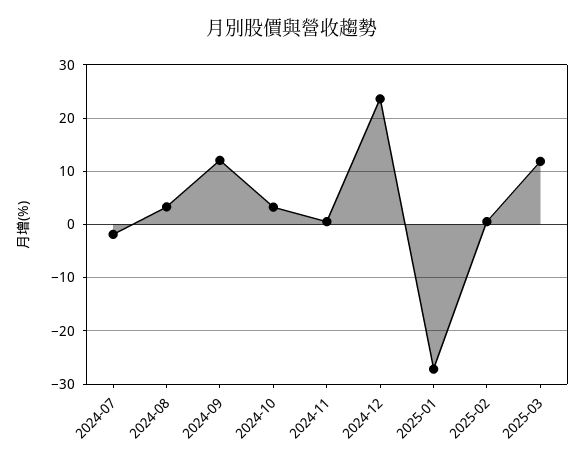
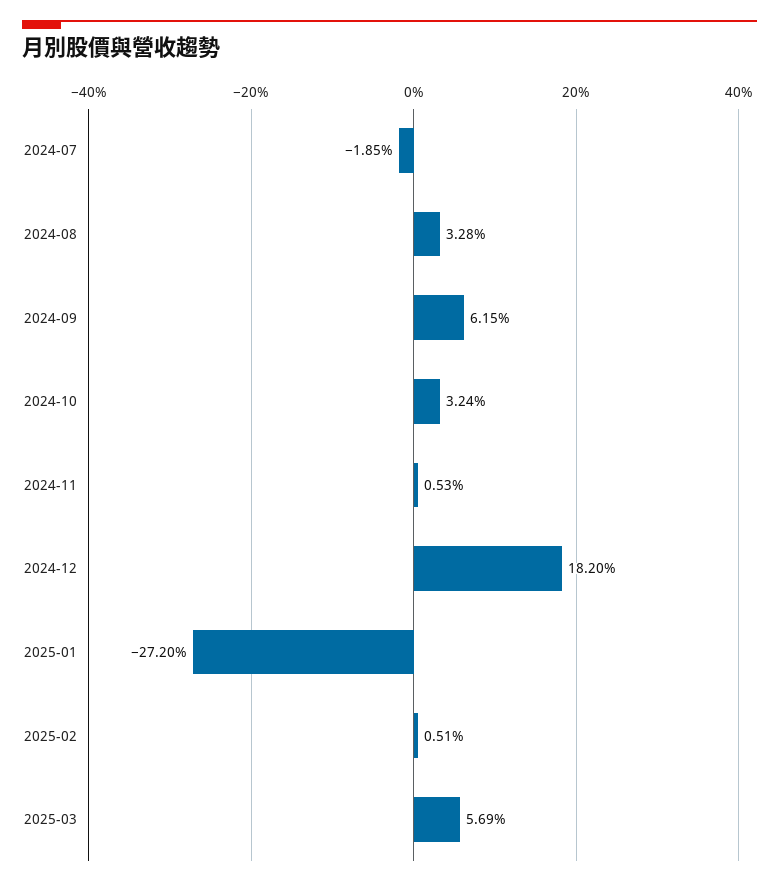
2024-09: 12 -> 6.15
2024-12: 24 -> 18.2
2025-03: 12 -> 5.69

